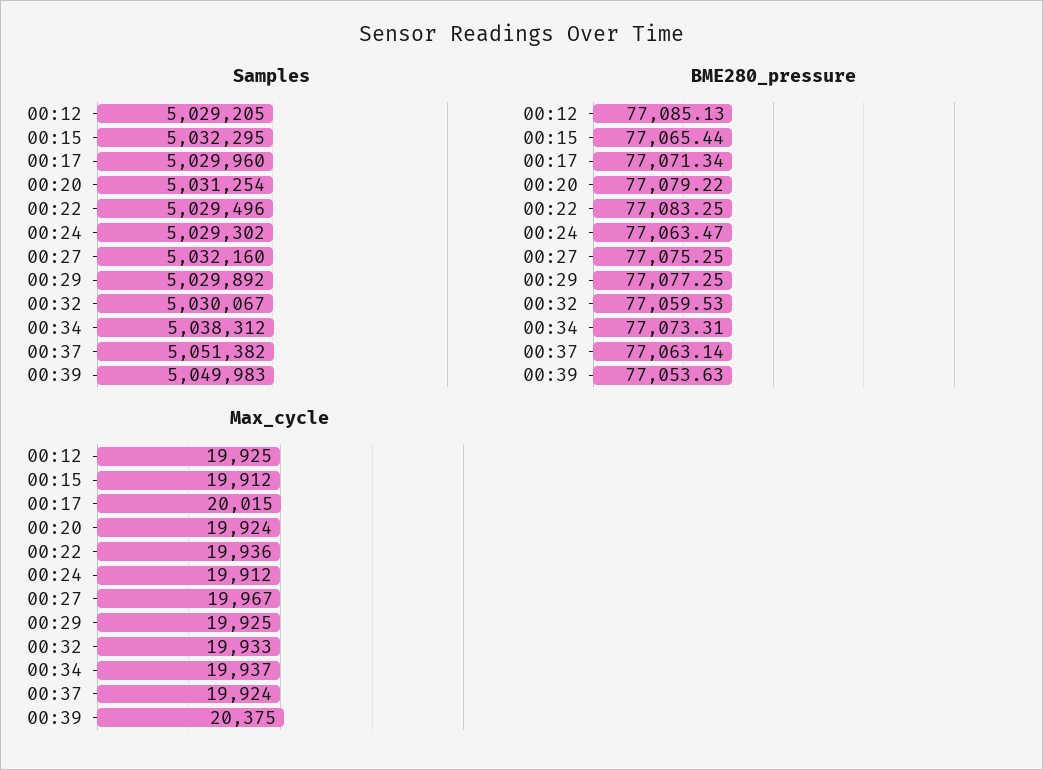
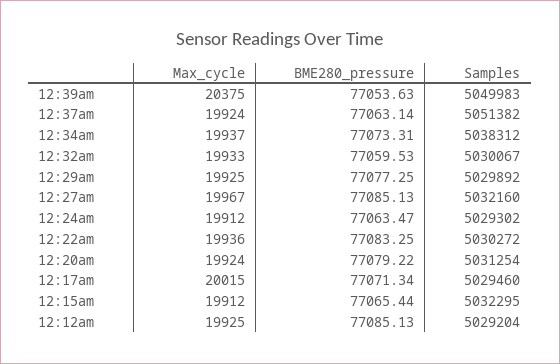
Samples, 00:12: 5029205 -> 5029204
Samples, 00:17: 5029960 -> 5029460
Samples, 00:22: 5029496 -> 5030272
BME280_pressure, 00:27: 77075.25 -> 77085.13

